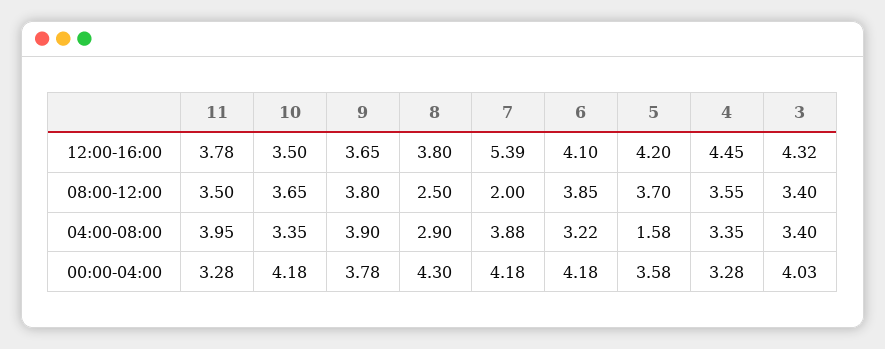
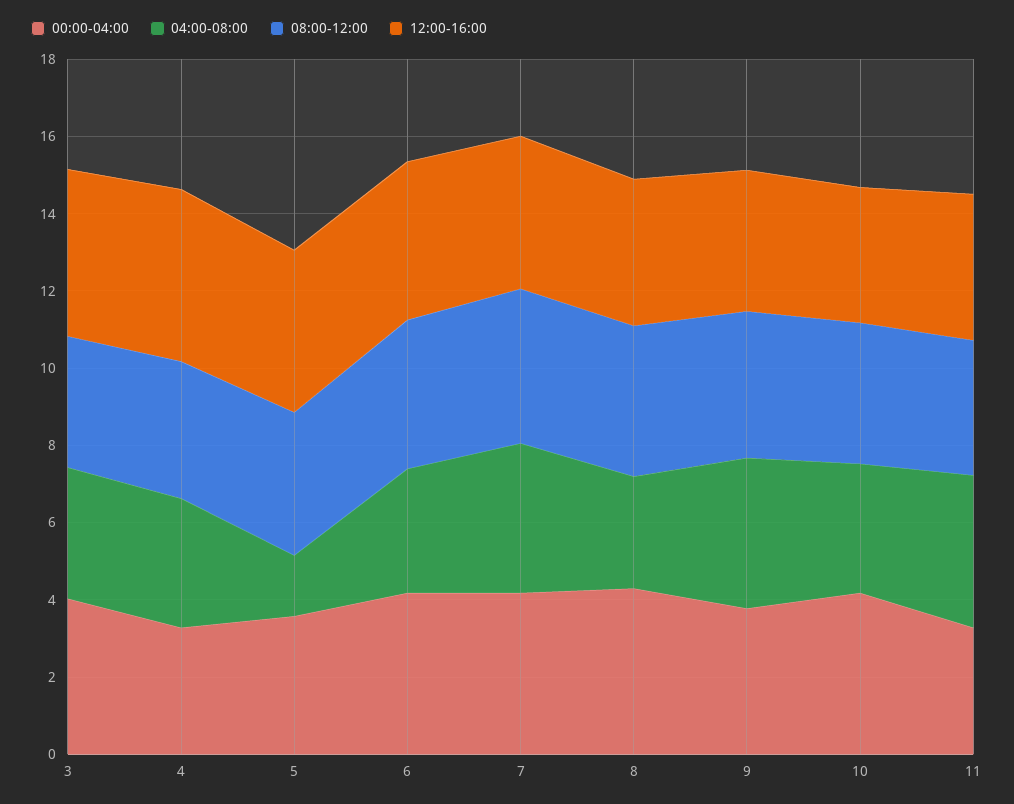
12:00-16:00, 7: 5.39 -> 4
08:00-12:00, 8: 2.5 -> 4
08:00-12:00, 7: 2 -> 4

